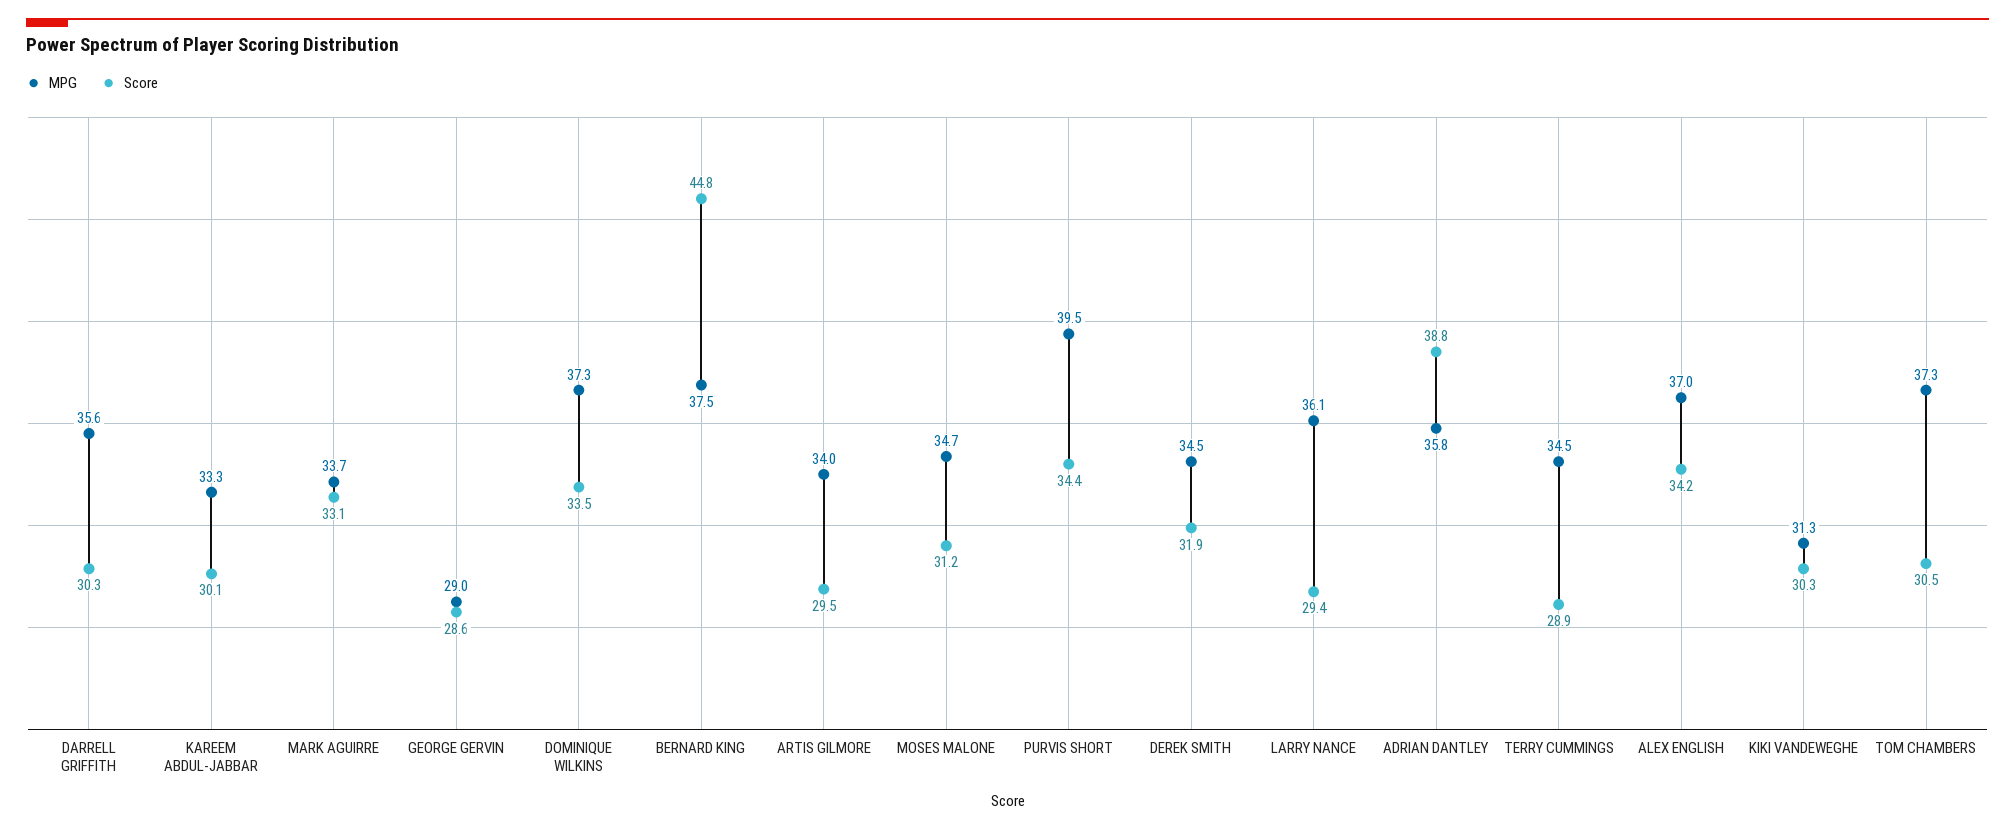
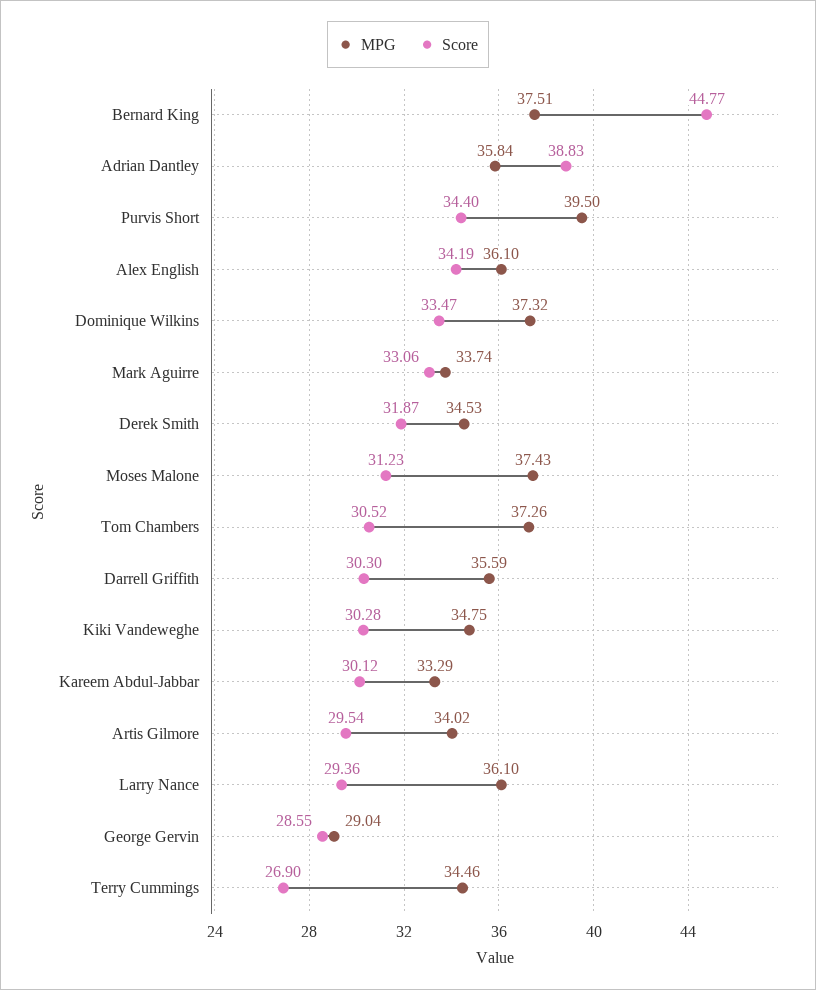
MPG, MOSES MALONE: 34.7 -> 37.43
Score, TERRY CUMMINGS: 28.9 -> 26.9
MPG, ALEX ENGLISH: 37 -> 36.1
MPG, KIKI VANDEWEGHE: 31.3 -> 34.75

